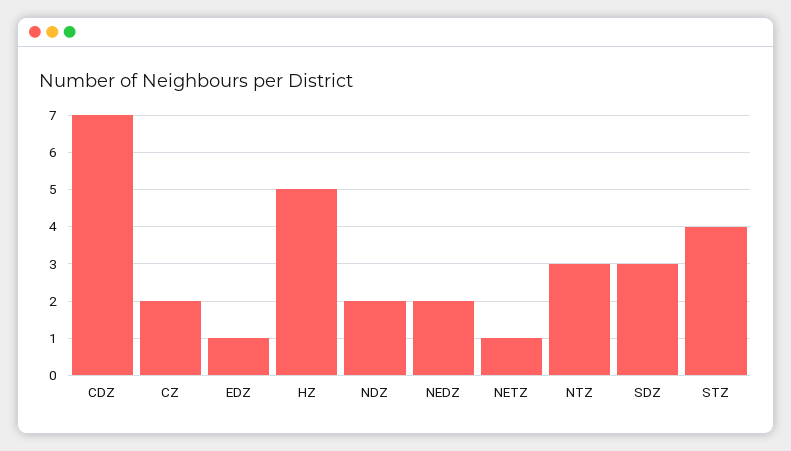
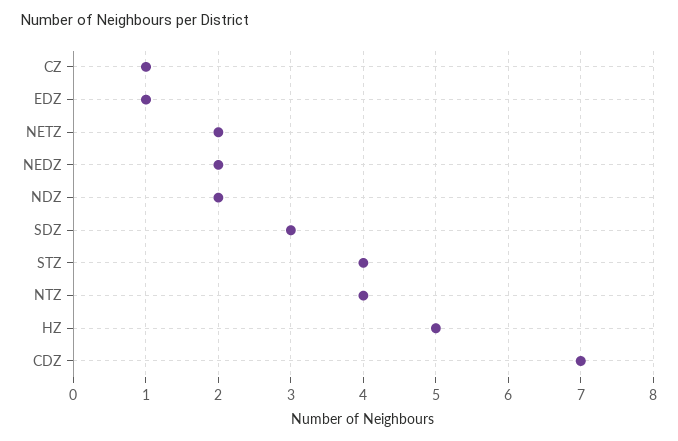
CZ: 2 -> 1
NETZ: 1 -> 2
NTZ: 3 -> 4

